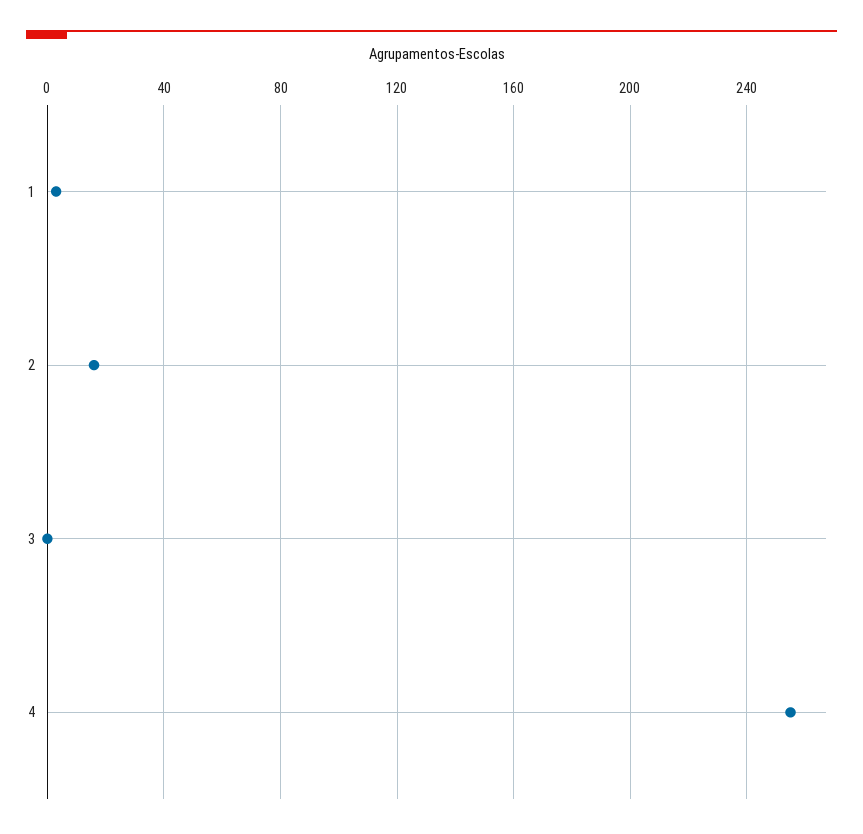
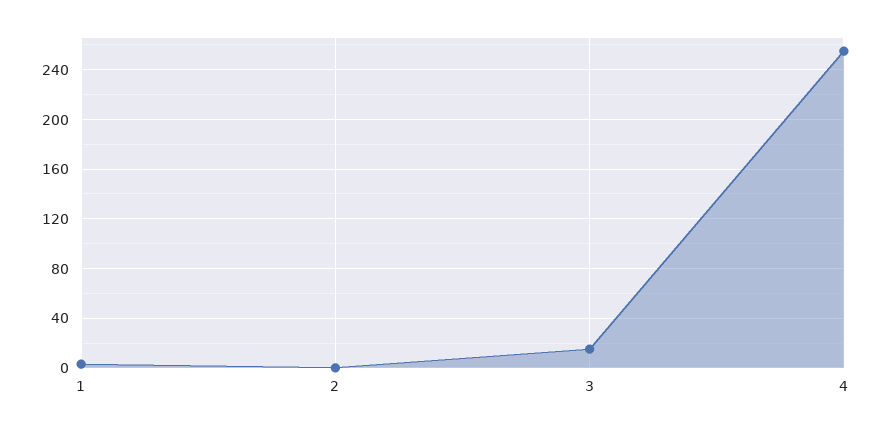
2: 15 -> 0
3: 0 -> 15

